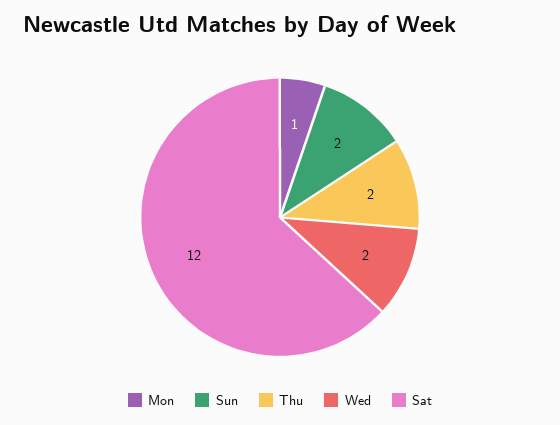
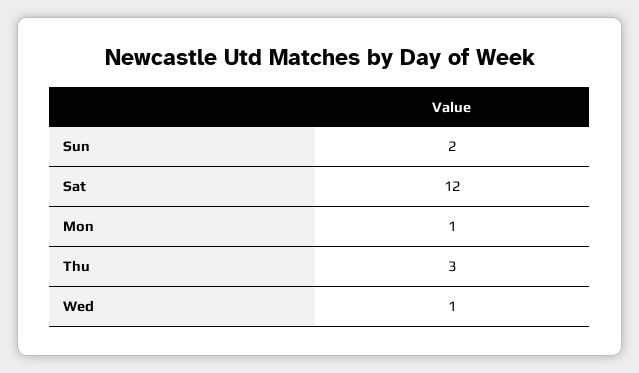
Thu: 2 -> 3
Wed: 2 -> 1

